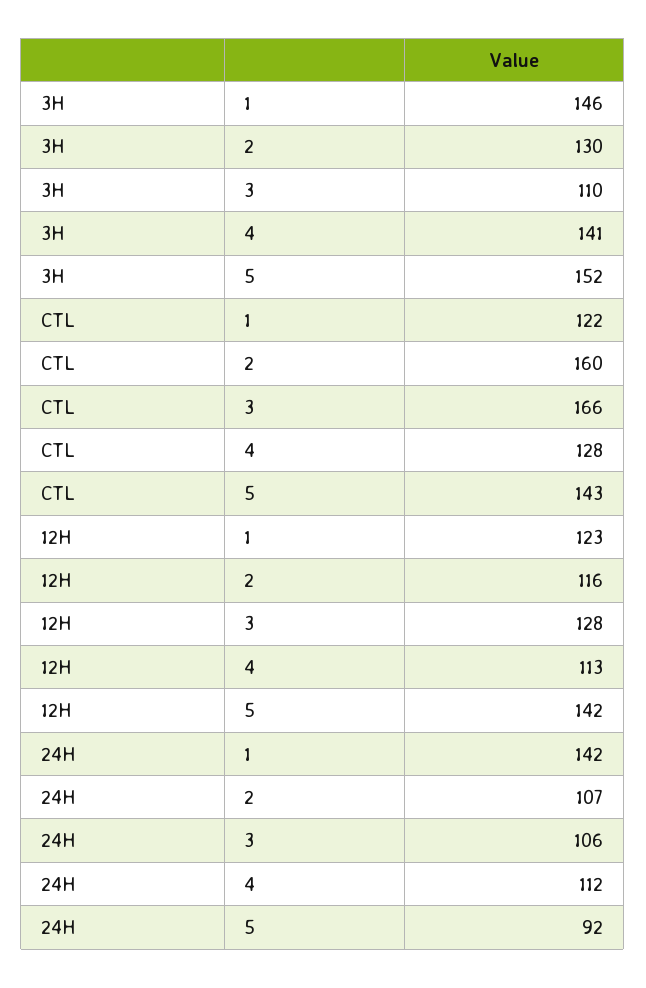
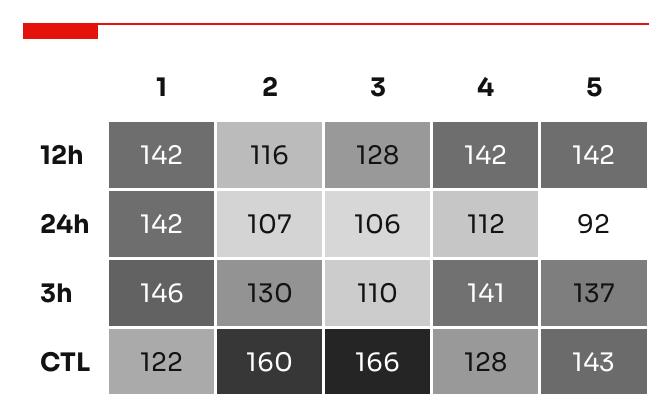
3H, 5: 152 -> 137
12H, 1: 123 -> 142
12H, 4: 113 -> 142

